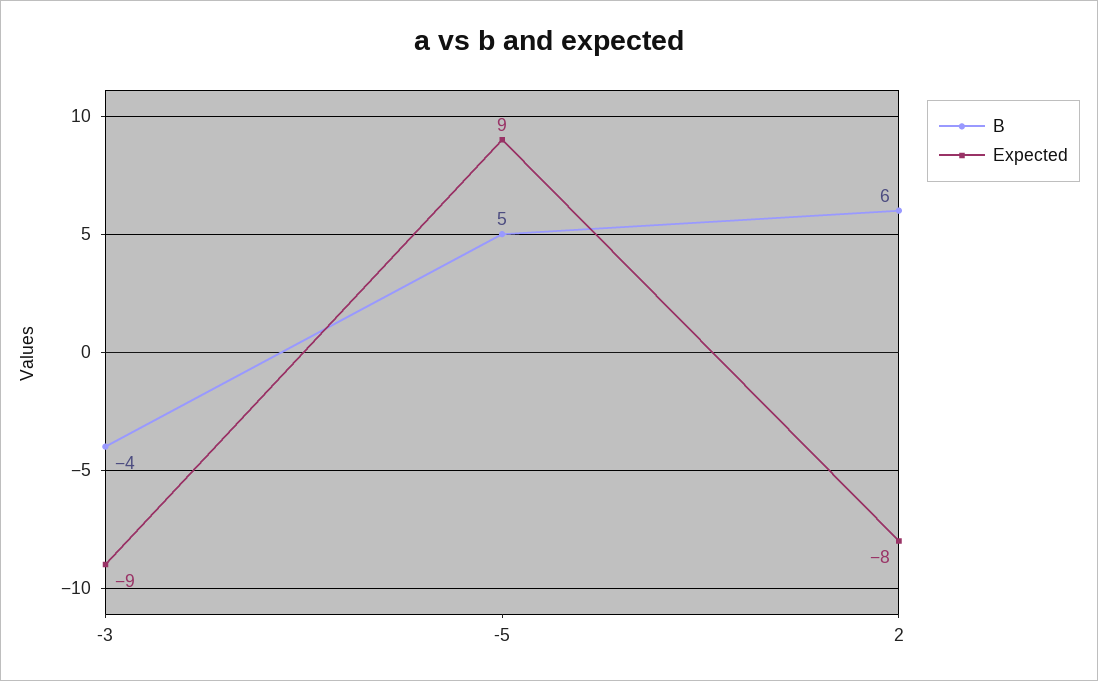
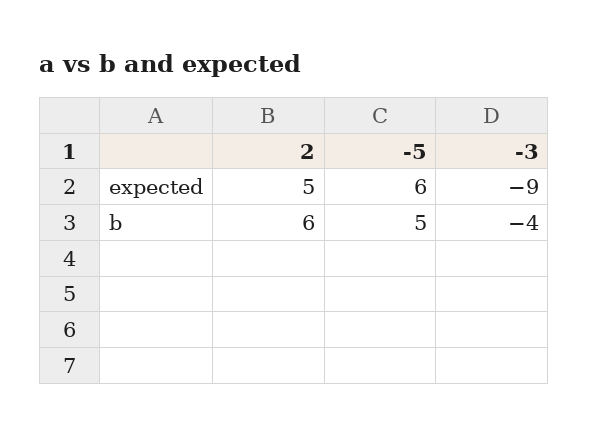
Expected, -5: 9 -> 6
Expected, 2: -8 -> 5

